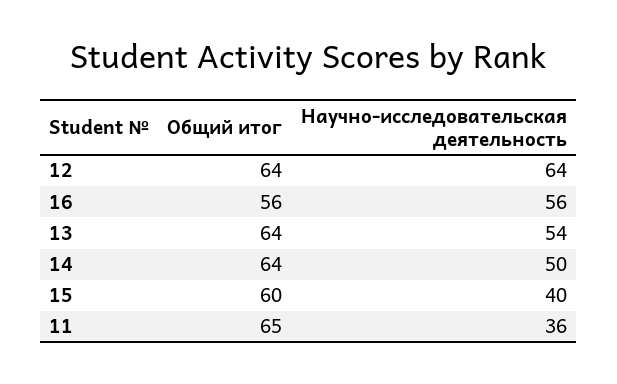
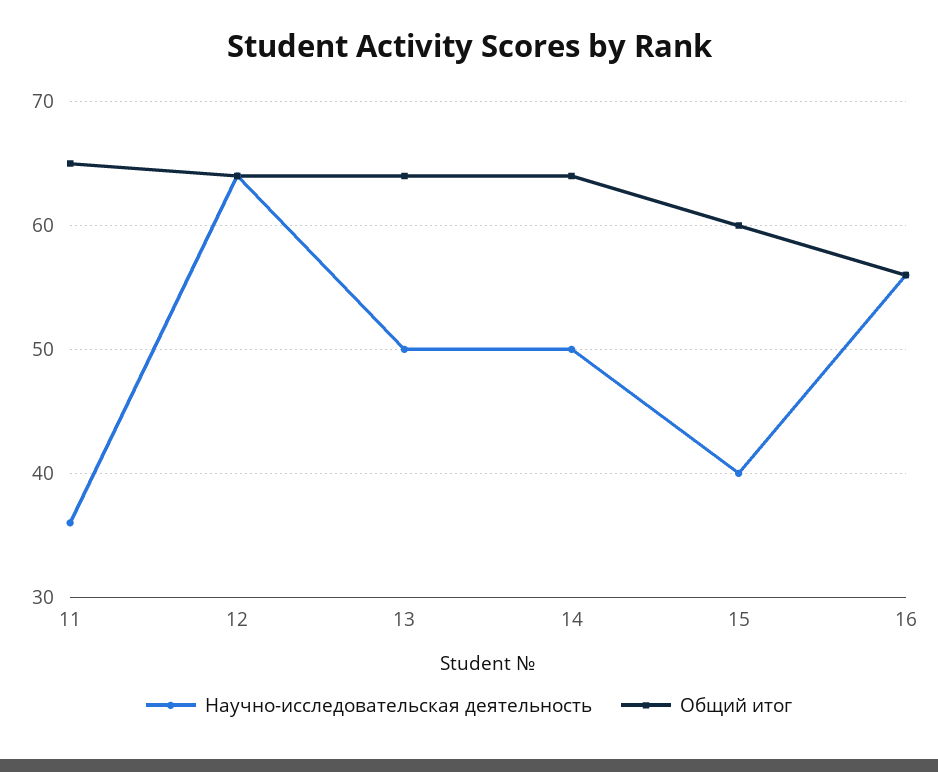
Научно-исследовательская деятельность, 13: 54 -> 50

